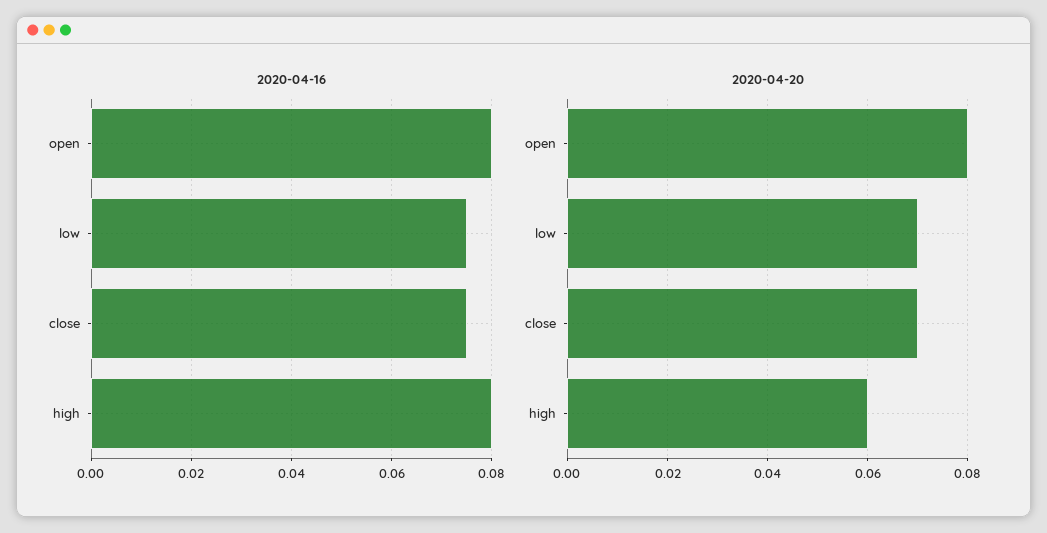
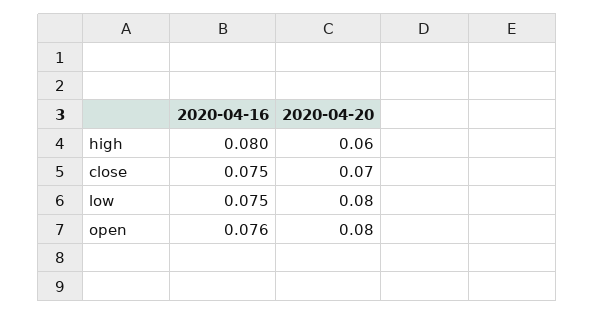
2020-04-16, open: 0.08 -> 0.076
2020-04-20, low: 0.07 -> 0.08

